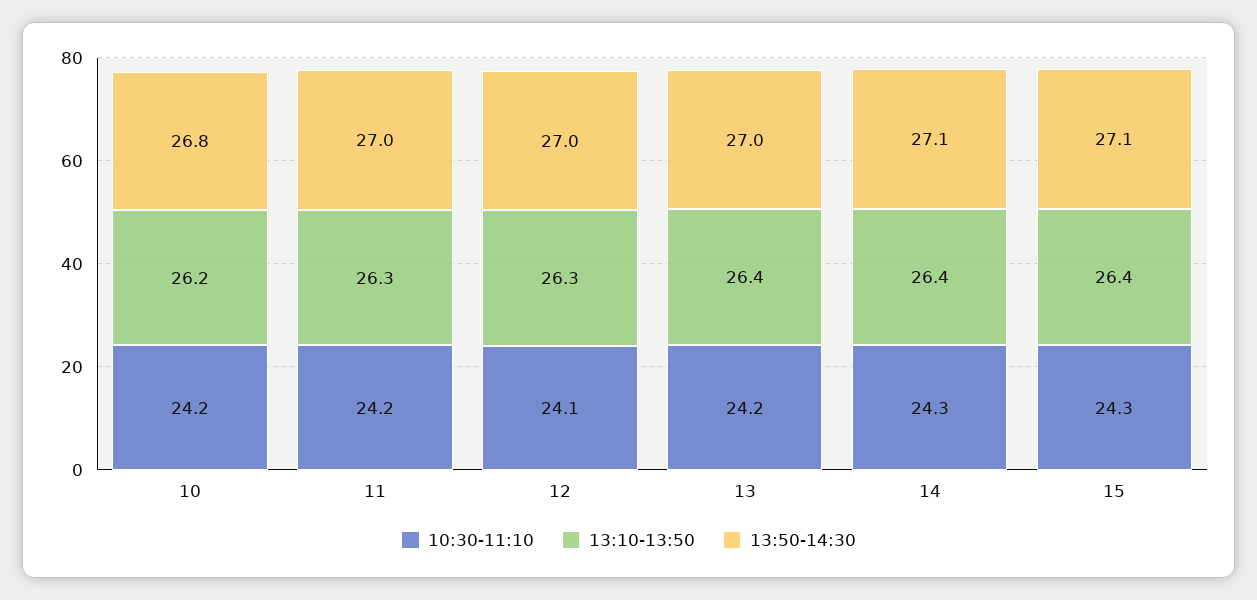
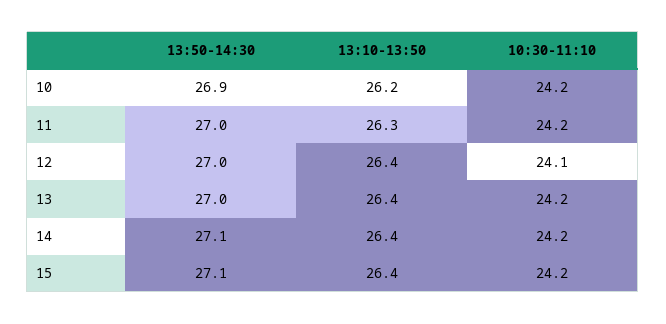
13:50-14:30, 10: 26.8 -> 26.9
13:10-13:50, 12: 26.3 -> 26.4
10:30-11:10, 14: 24.3 -> 24.2
10:30-11:10, 15: 24.3 -> 24.2

